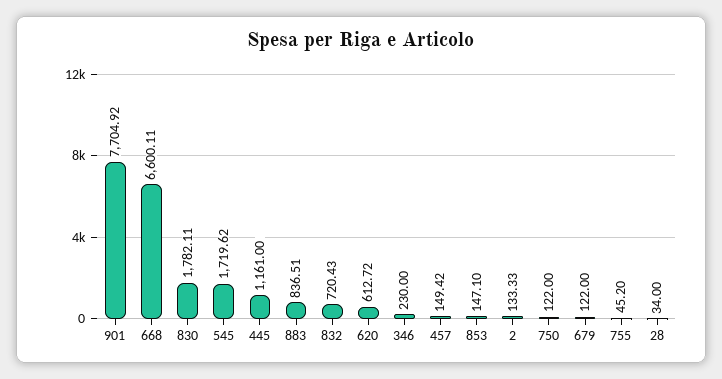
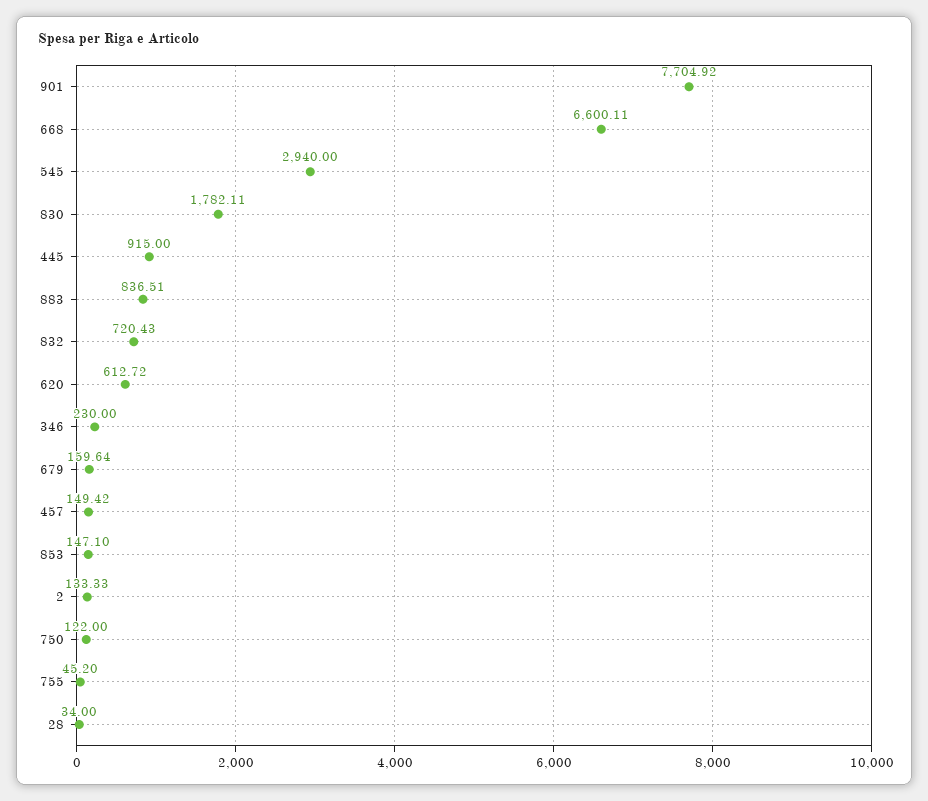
545: 1719.62 -> 2940
445: 1161 -> 915
679: 122 -> 159.64

